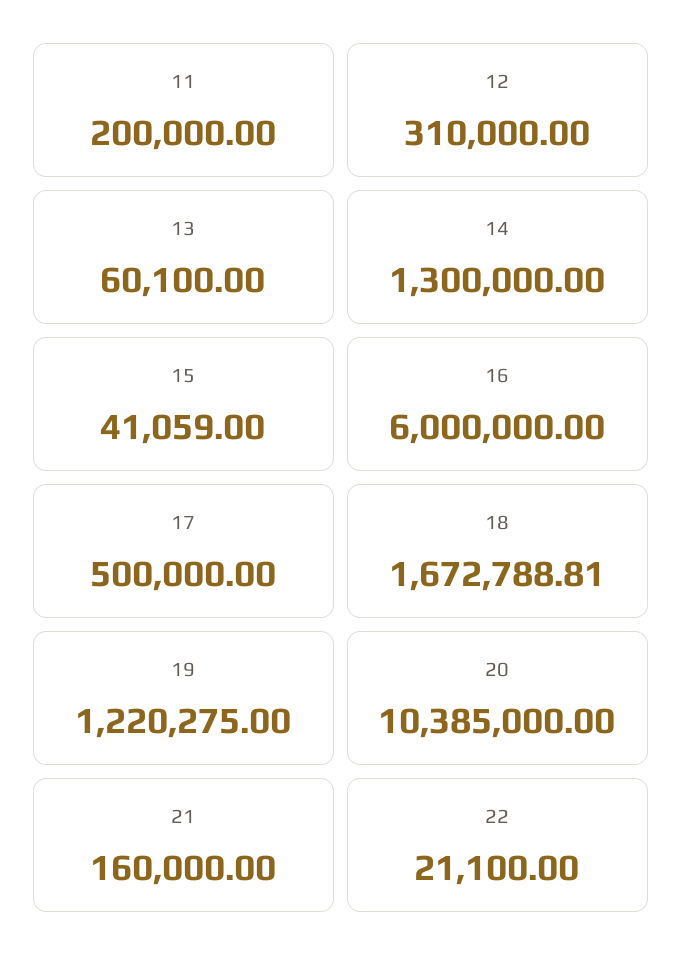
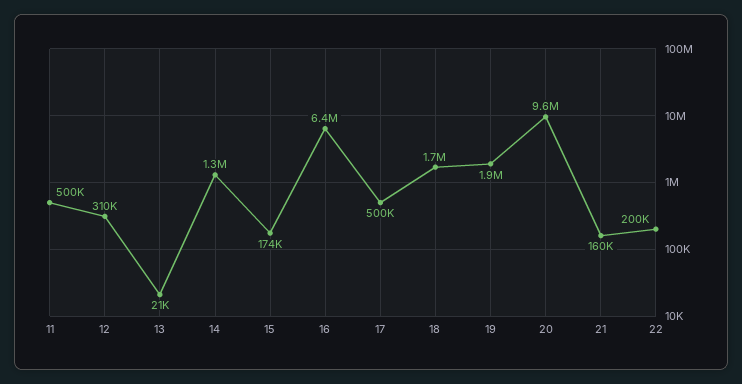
11: 200000 -> 500000
13: 60100 -> 21000
15: 41059 -> 174000
16: 6000000 -> 6400000
19: 1220275 -> 1900000
20: 10385000 -> 9600000
22: 21100 -> 200000

